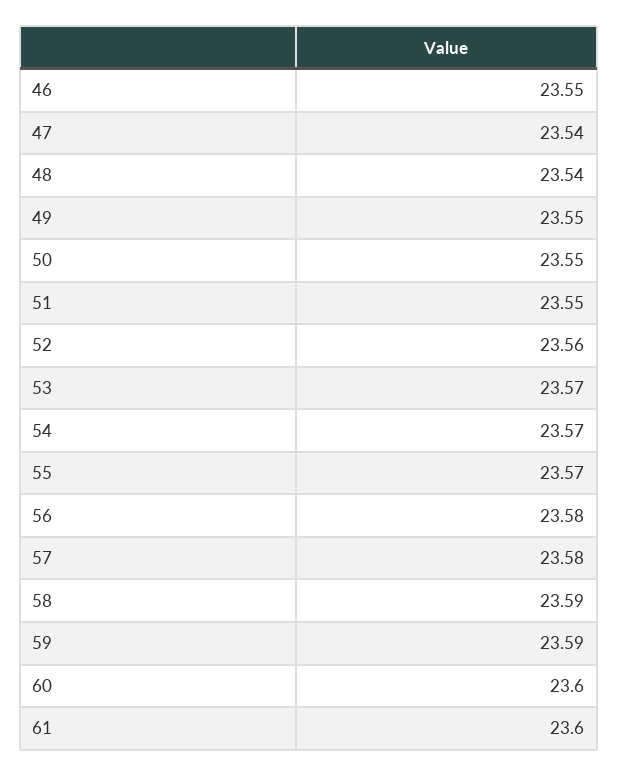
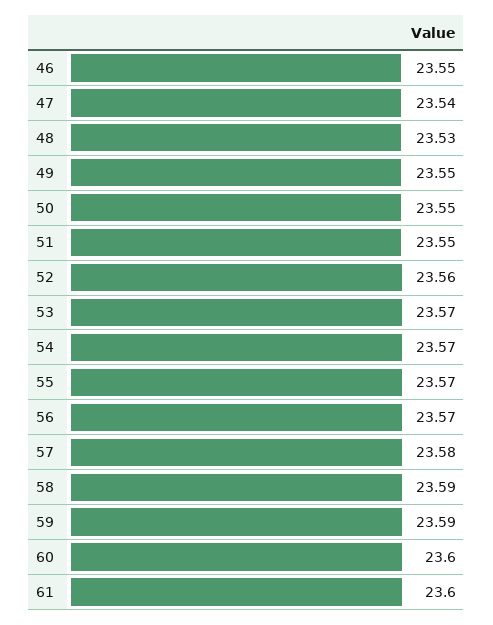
48: 23.54 -> 23.53
56: 23.58 -> 23.57

